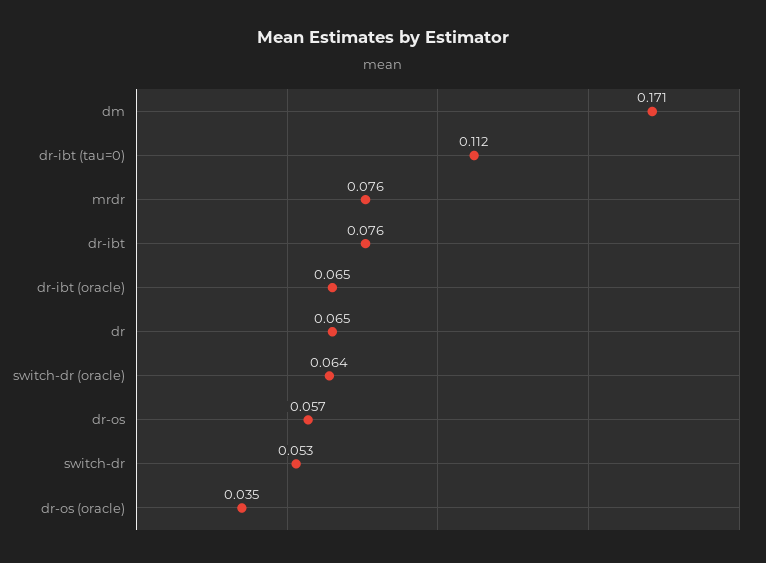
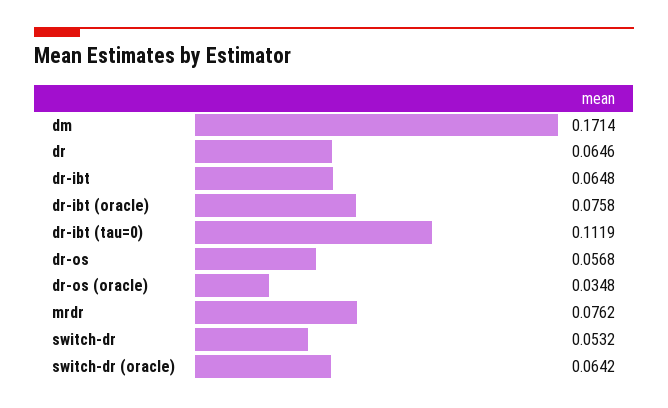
dr-ibt: 0.076 -> 0.0648
dr-ibt (oracle): 0.065 -> 0.0758

